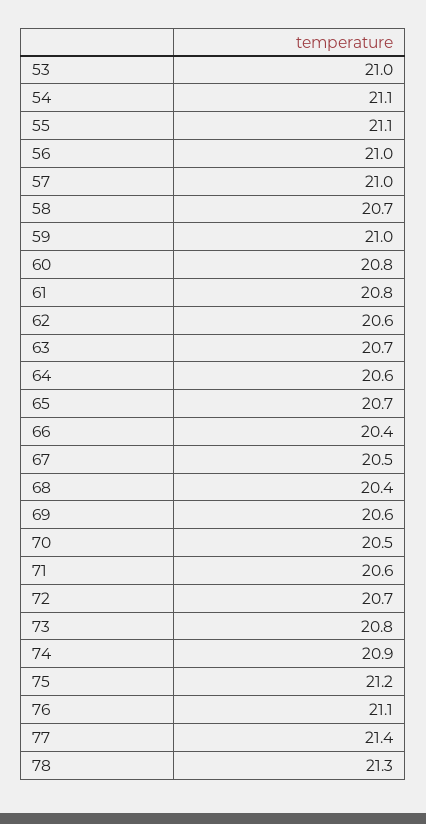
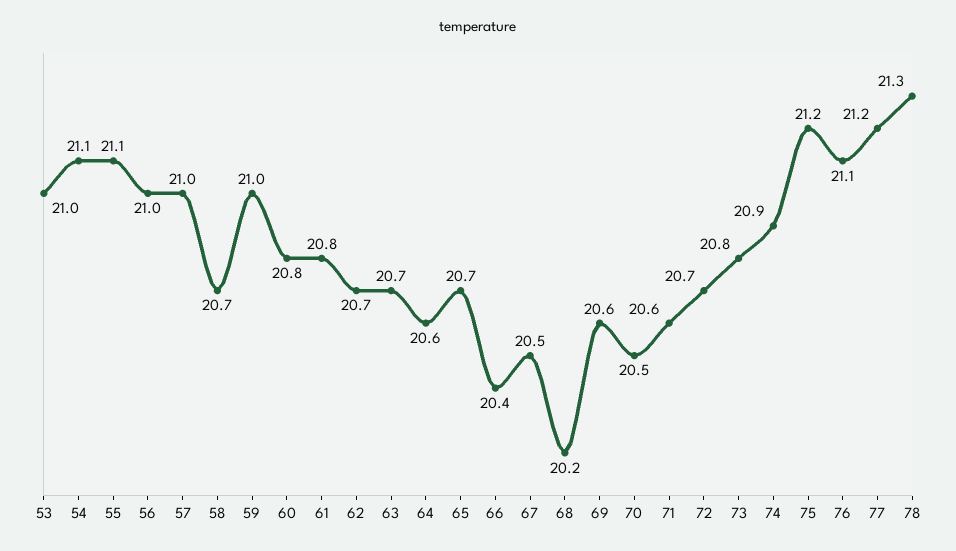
62: 20.6 -> 20.7
68: 20.4 -> 20.2
77: 21.4 -> 21.2

